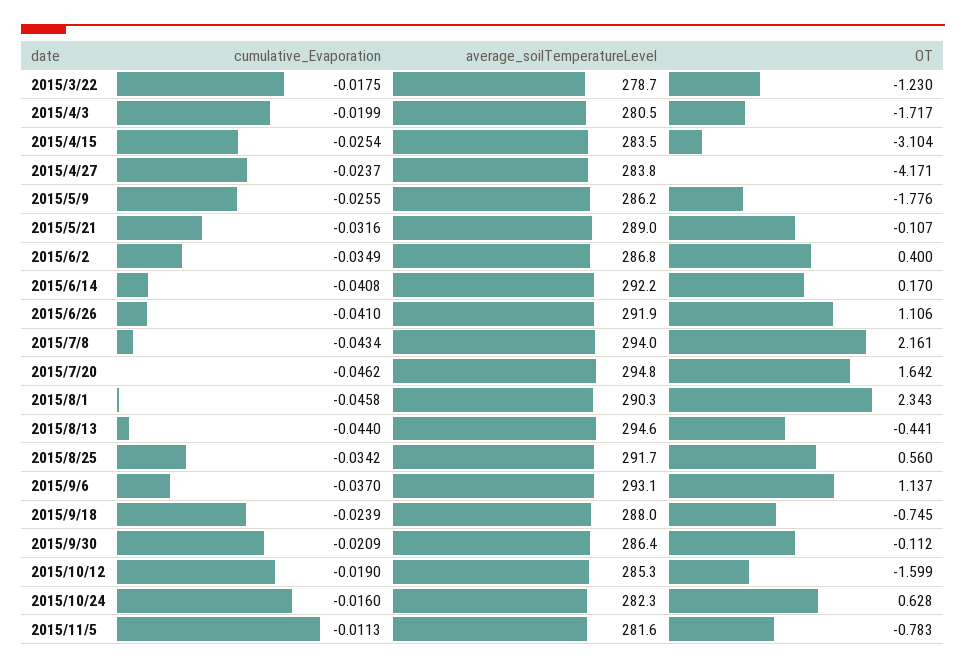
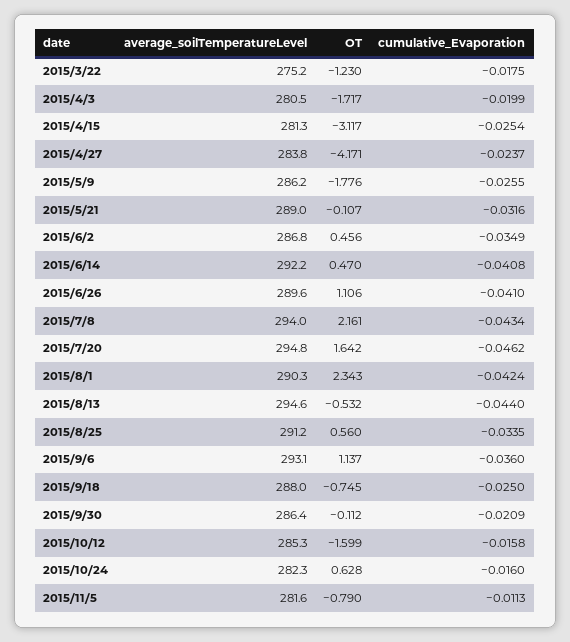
average_soilTemperatureLevel, 2015/3/22: 278.7 -> 275.2
average_soilTemperatureLevel, 2015/4/15: 283.5 -> 281.3
OT, 2015/4/15: -3.104 -> -3.117
OT, 2015/6/2: 0.4 -> 0.456
OT, 2015/6/14: 0.17 -> 0.47
average_soilTemperatureLevel, 2015/6/26: 291.9 -> 289.6
cumulative_Evaporation, 2015/8/1: -0.0458 -> -0.0424
OT, 2015/8/13: -0.441 -> -0.532
cumulative_Evaporation, 2015/8/25: -0.0342 -> -0.0335
average_soilTemperatureLevel, 2015/8/25: 291.7 -> 291.2
cumulative_Evaporation, 2015/9/6: -0.037 -> -0.036
cumulative_Evaporation, 2015/9/18: -0.0239 -> -0.025
cumulative_Evaporation, 2015/10/12: -0.019 -> -0.0158
OT, 2015/11/5: -0.783 -> -0.79

